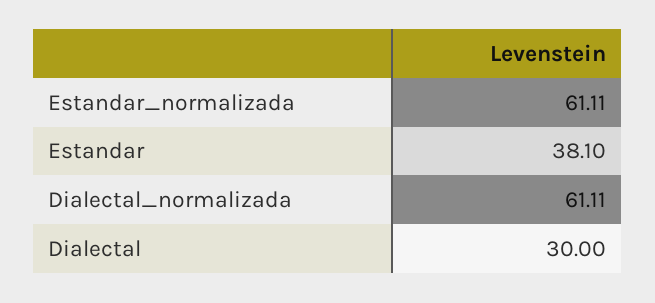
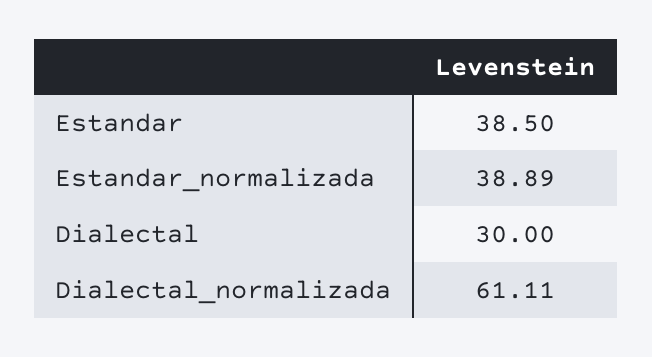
Estandar_normalizada: 61.11 -> 38.89
Estandar: 38.1 -> 38.5

